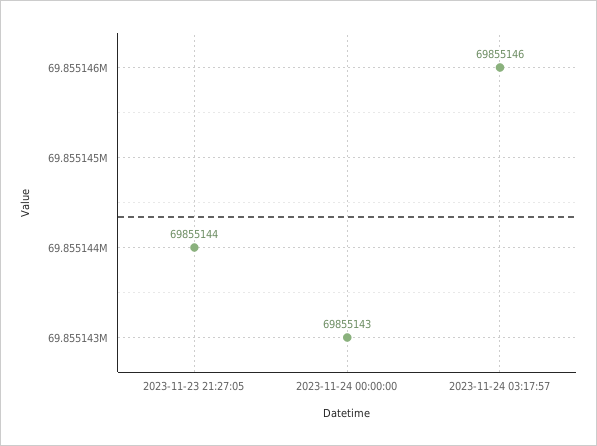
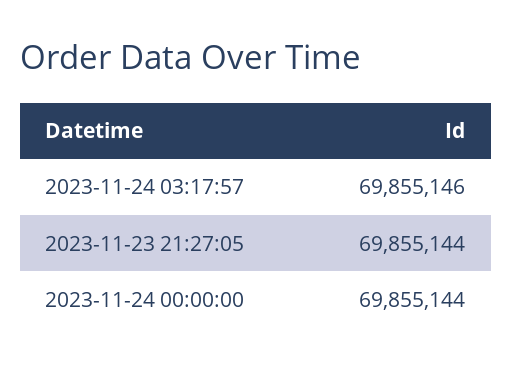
2023-11-24 00:00:00: 69855143 -> 69855144

